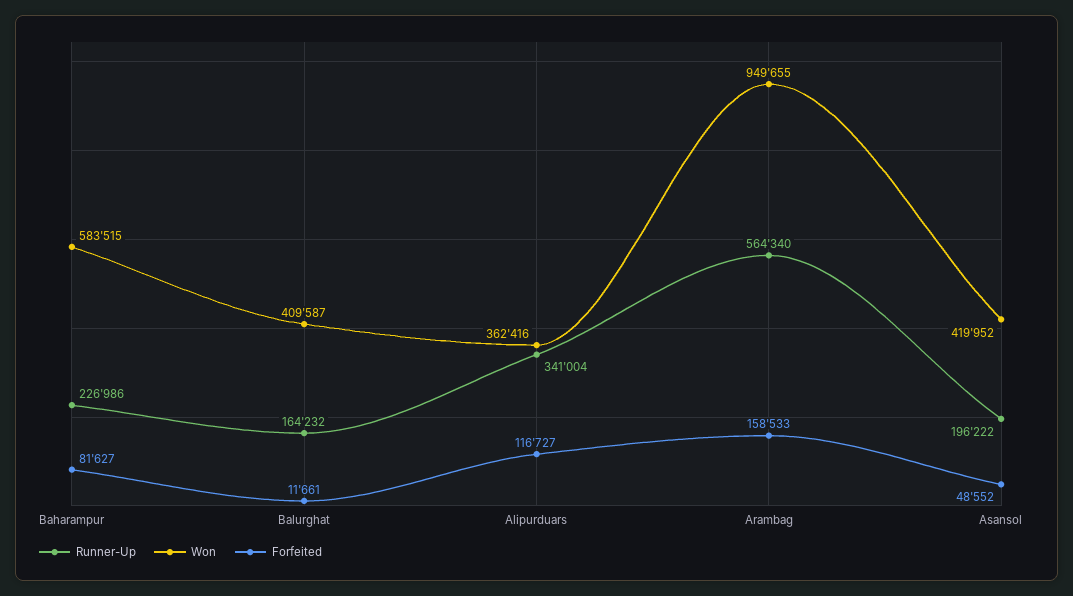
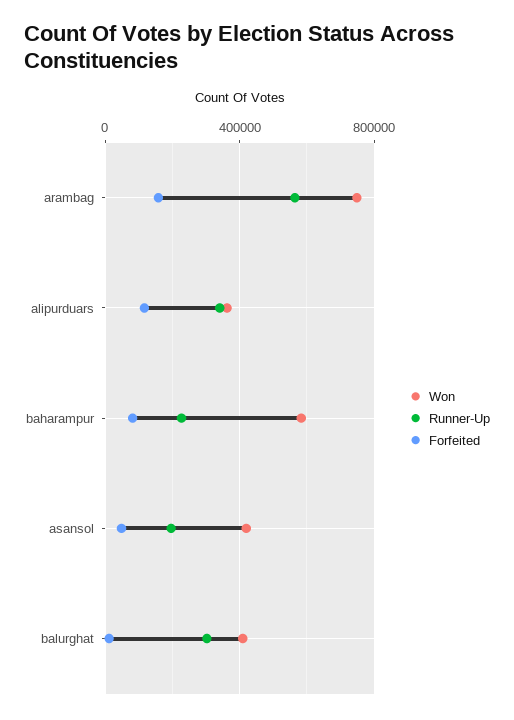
Runner-Up, Balurghat: 164232 -> 300000
Won, Arambag: 949655 -> 750000

